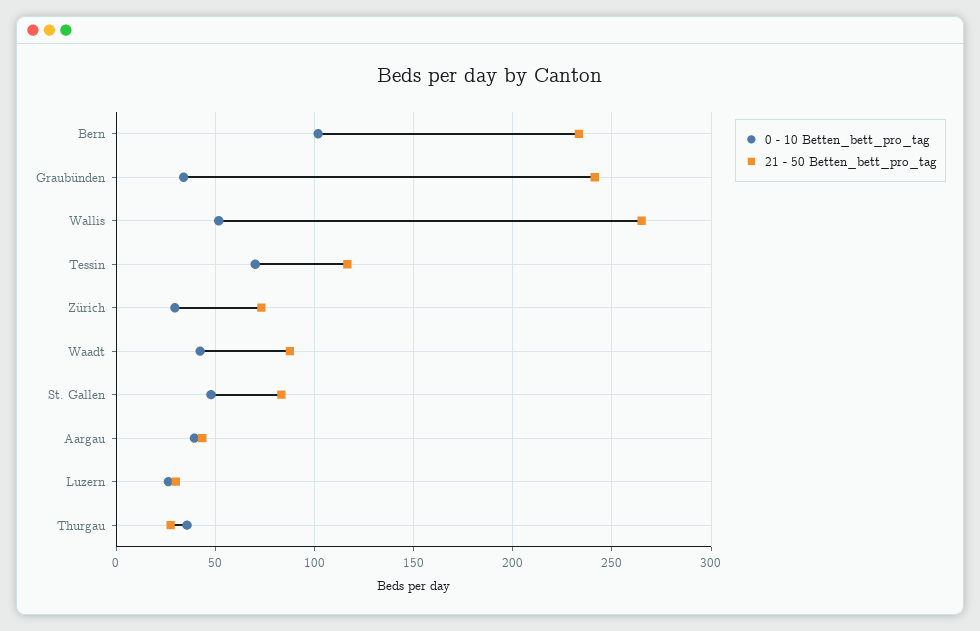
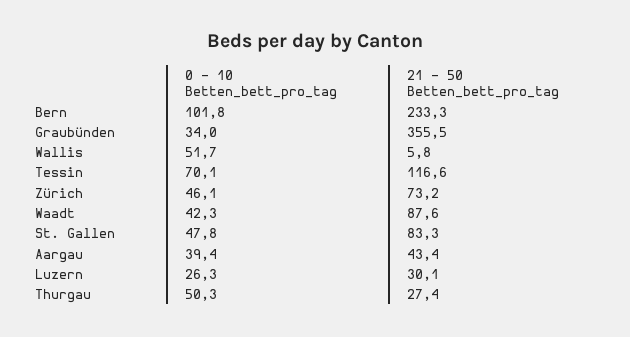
21 - 50 Betten_bett_pro_tag, Graubünden: 240 -> 355.5
21 - 50 Betten_bett_pro_tag, Wallis: 265 -> 5.8
0 - 10 Betten_bett_pro_tag, Zürich: 30 -> 46.1
0 - 10 Betten_bett_pro_tag, Thurgau: 35 -> 50.3

